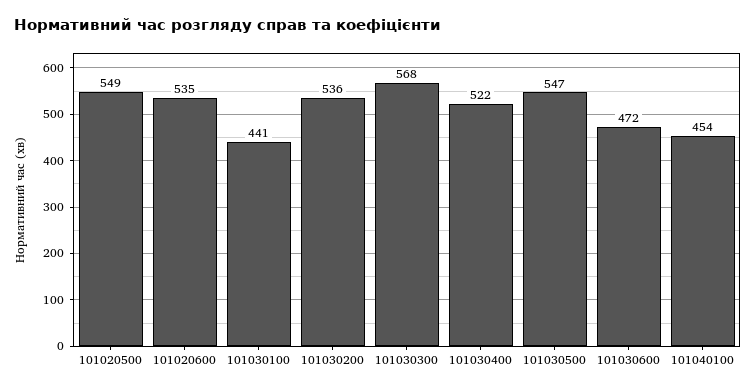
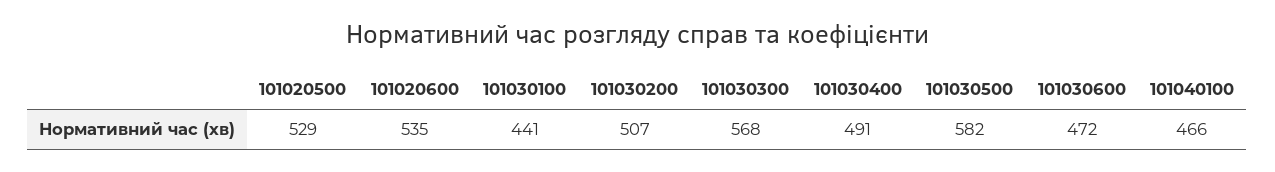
101020500: 549 -> 529
101030200: 536 -> 507
101030400: 522 -> 491
101030500: 547 -> 582
101040100: 454 -> 466

